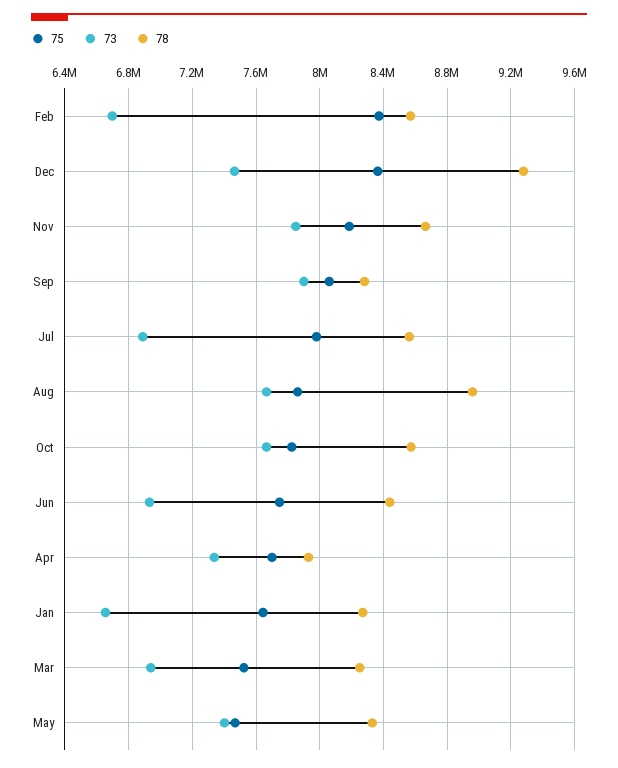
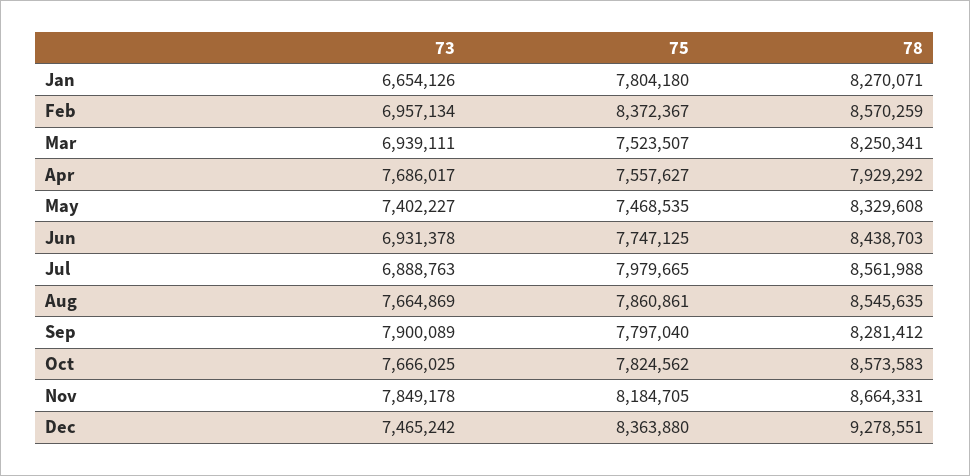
73, Feb: 6700000 -> 6957134
75, Sep: 8050000 -> 7797040
78, Aug: 8950000 -> 8545635
75, Apr: 7700000 -> 7557627
73, Apr: 7350000 -> 7686017
75, Jan: 7650000 -> 7804180

